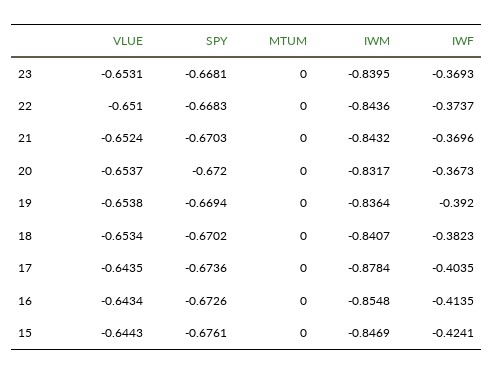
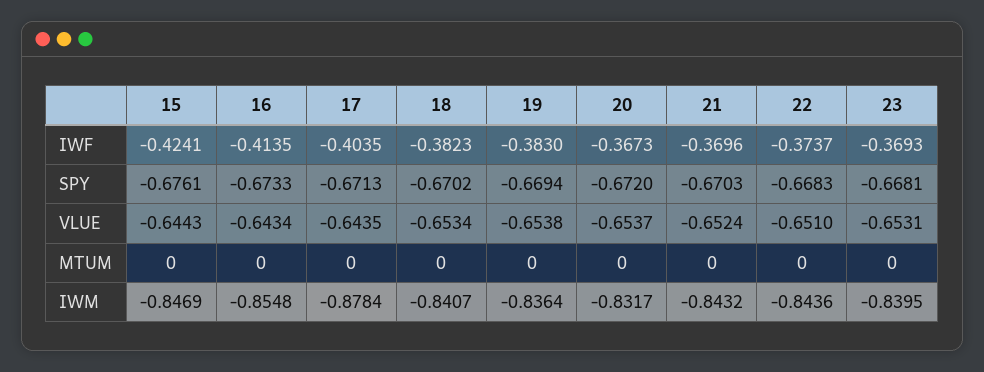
IWF, 19: -0.392 -> -0.383
SPY, 17: -0.6736 -> -0.6713
SPY, 16: -0.6726 -> -0.6733

